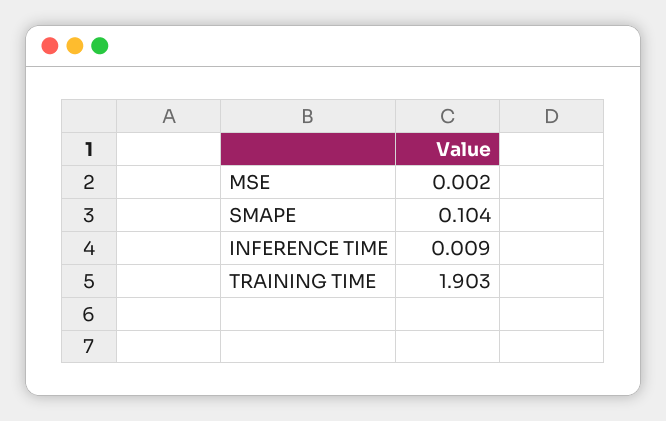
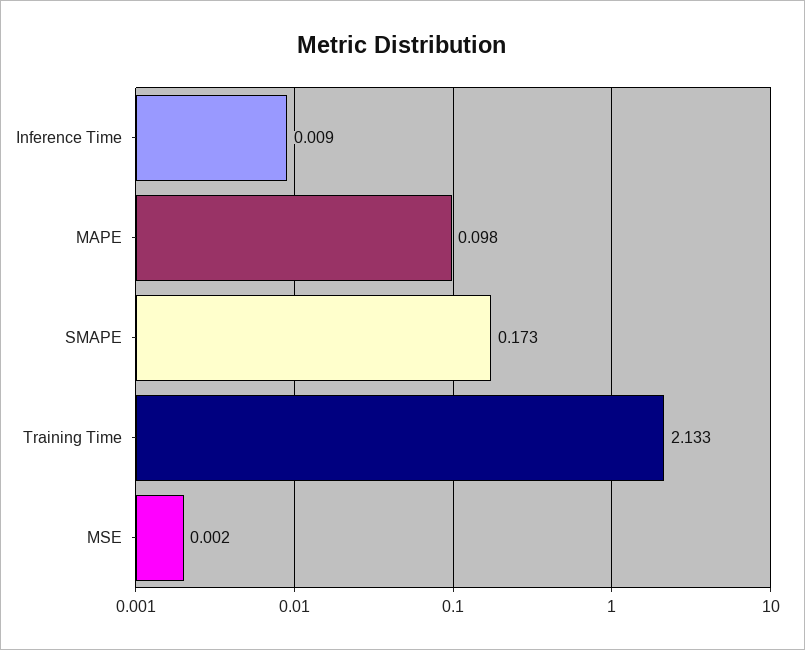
SMAPE: 0.104 -> 0.173
TRAINING TIME: 1.903 -> 2.133
MAPE: none -> 0.098

